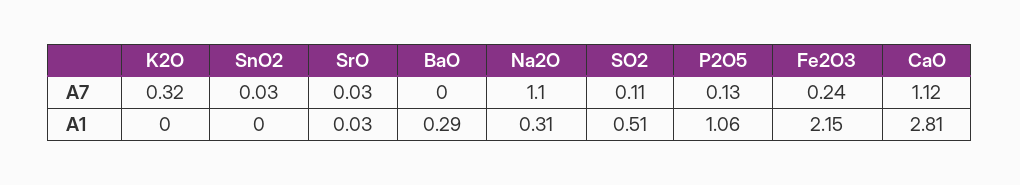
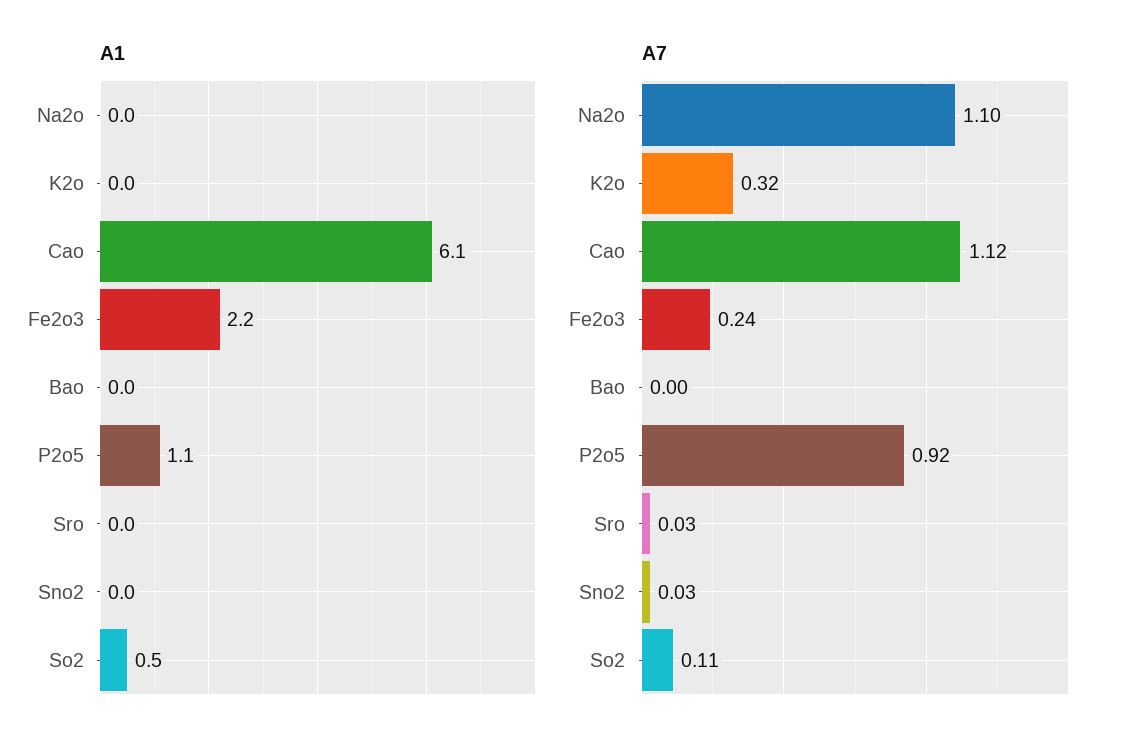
A7, P2O5: 0.13 -> 0.92
A1, BaO: 0.29 -> 0
A1, Na2O: 0.31 -> 0
A1, CaO: 2.81 -> 6.1

